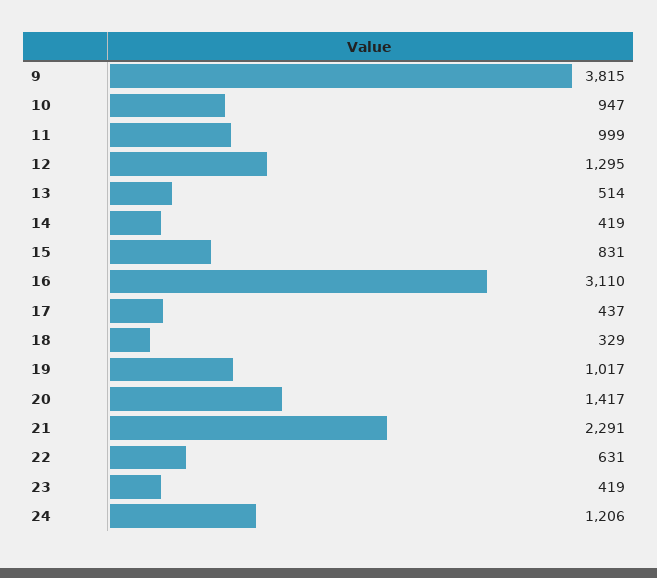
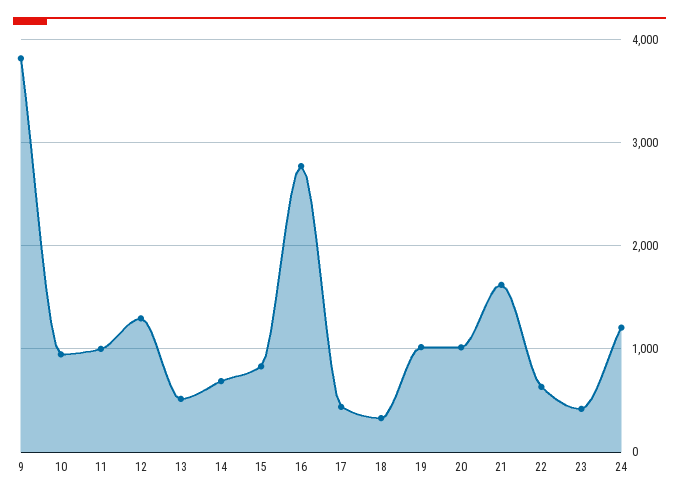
14: 419 -> 700
16: 3110 -> 2800
20: 1417 -> 1000
21: 2291 -> 1600

